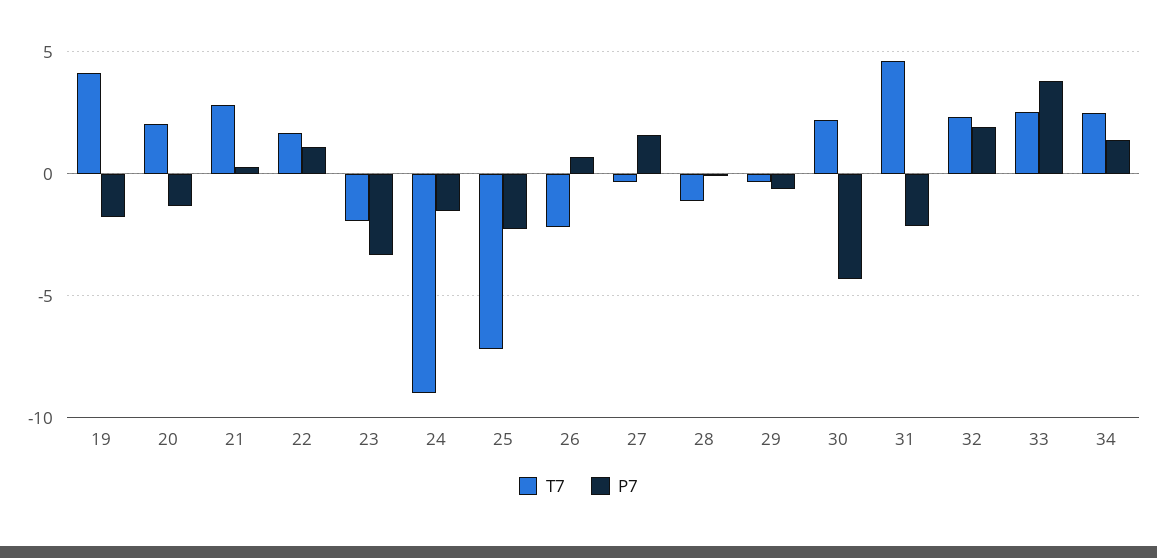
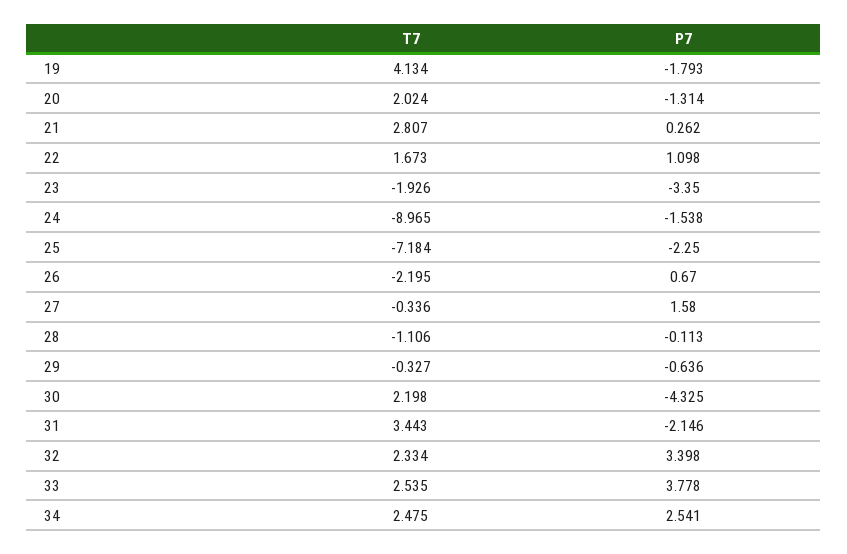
T7, 31: 4.5 -> 3.443
P7, 32: 2 -> 3.398
P7, 34: 1.5 -> 2.541

